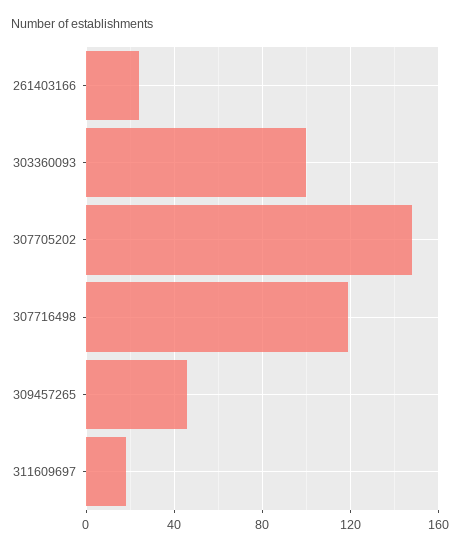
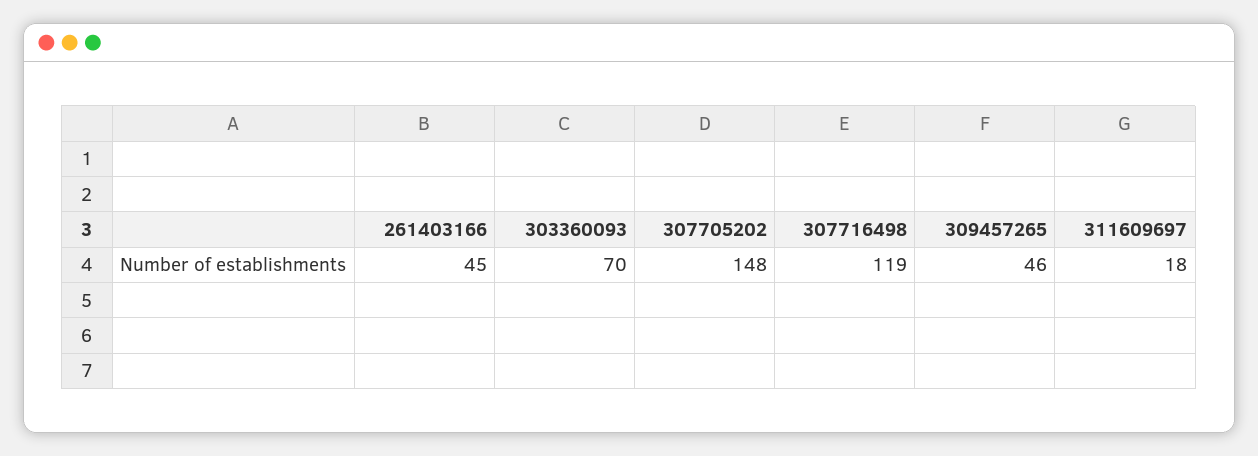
261403166: 25 -> 45
303360093: 100 -> 70

